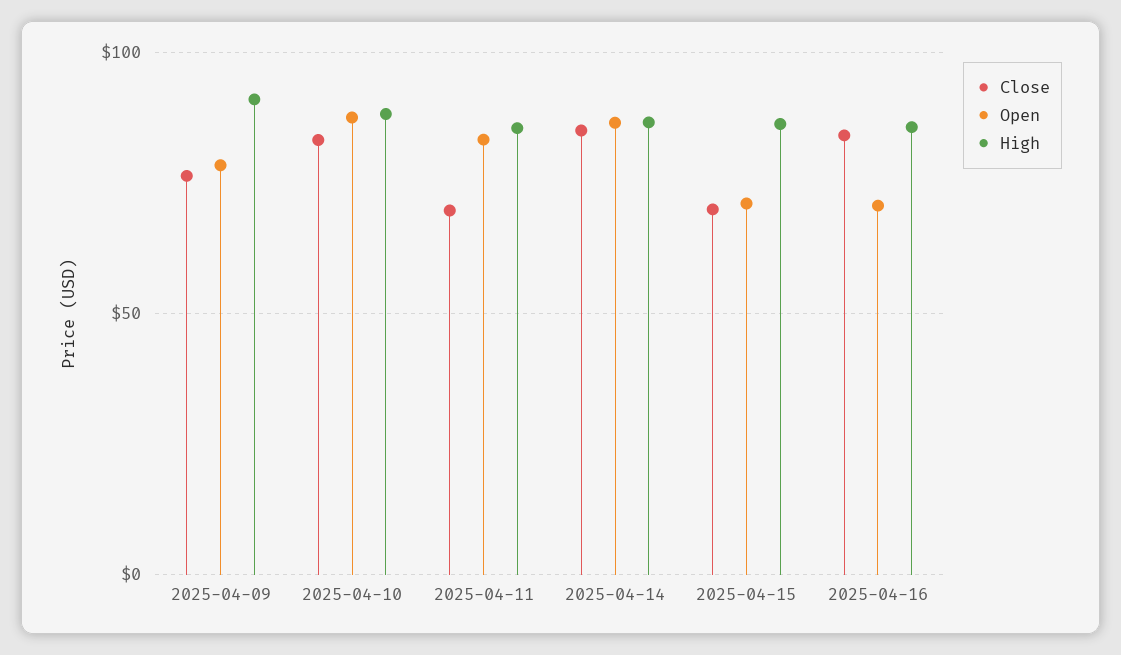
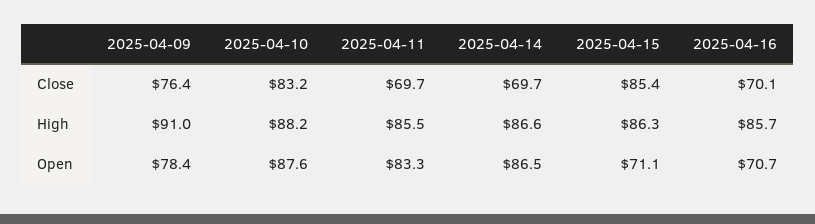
Close, 2025-04-14: 85 -> 69.7
Close, 2025-04-15: 70 -> 85.4
Close, 2025-04-16: 85 -> 70.1

